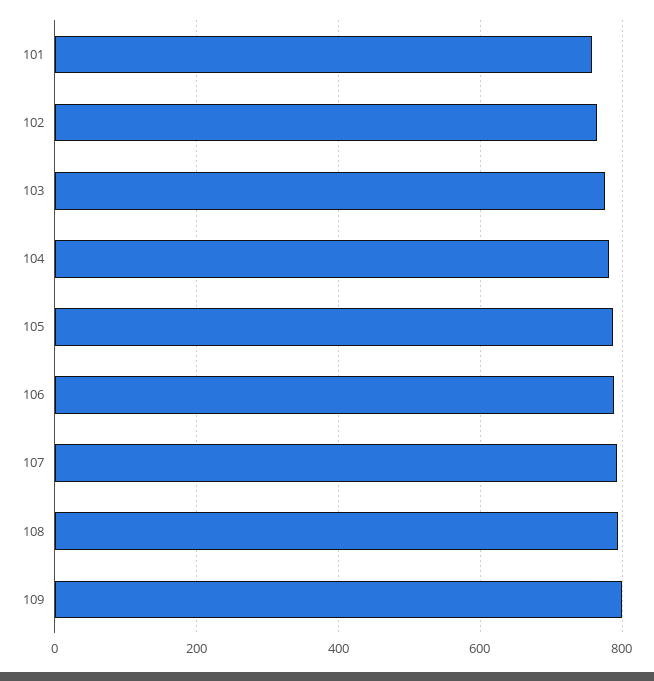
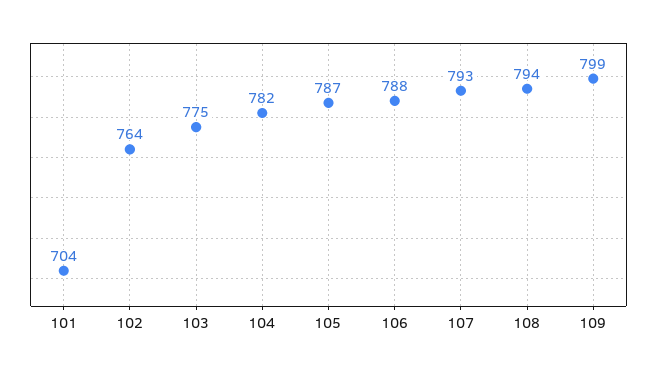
101: 760 -> 704

